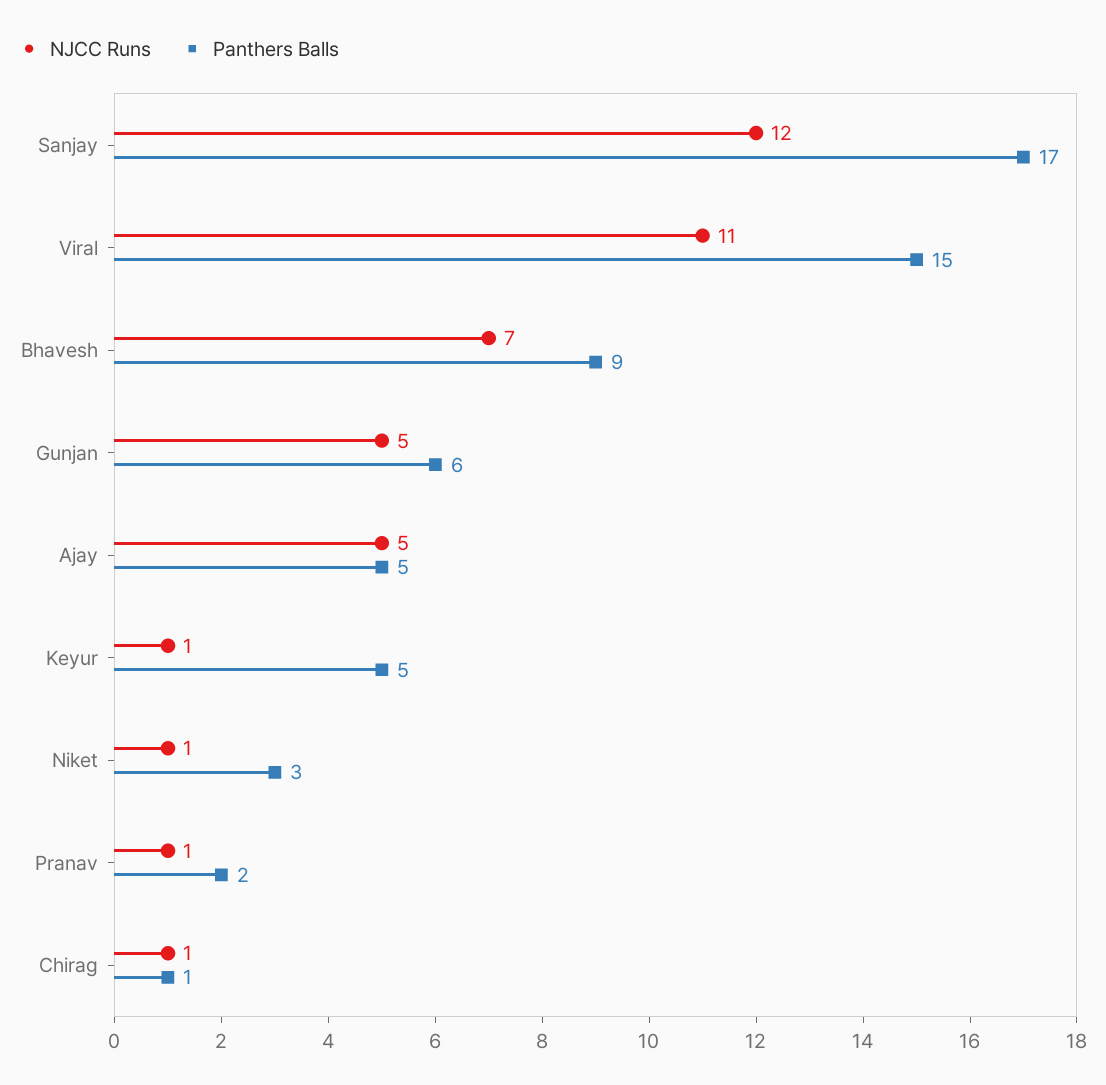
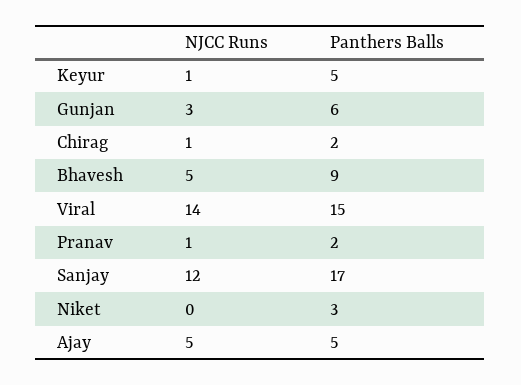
NJCC Runs, Viral: 11 -> 14
NJCC Runs, Bhavesh: 7 -> 5
NJCC Runs, Gunjan: 5 -> 3
NJCC Runs, Niket: 1 -> 0
Panthers Balls, Chirag: 1 -> 2

